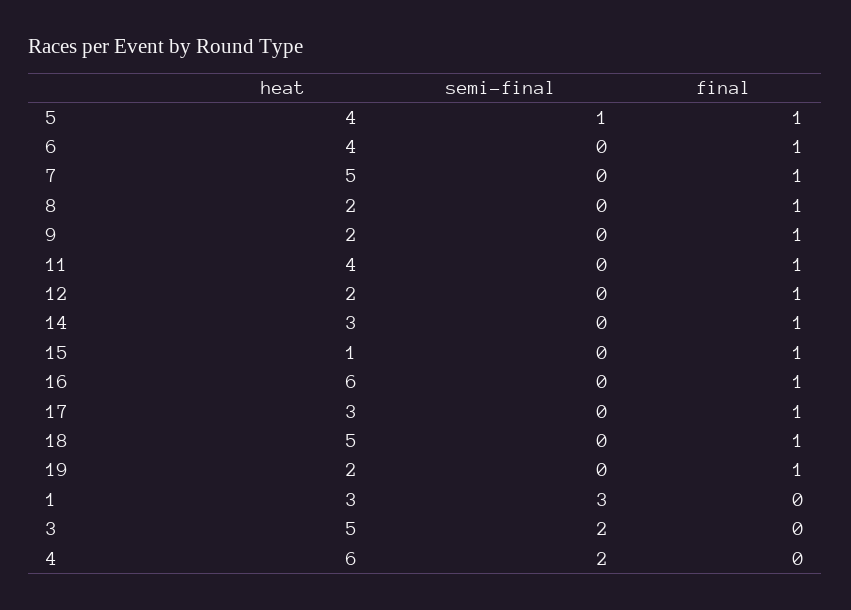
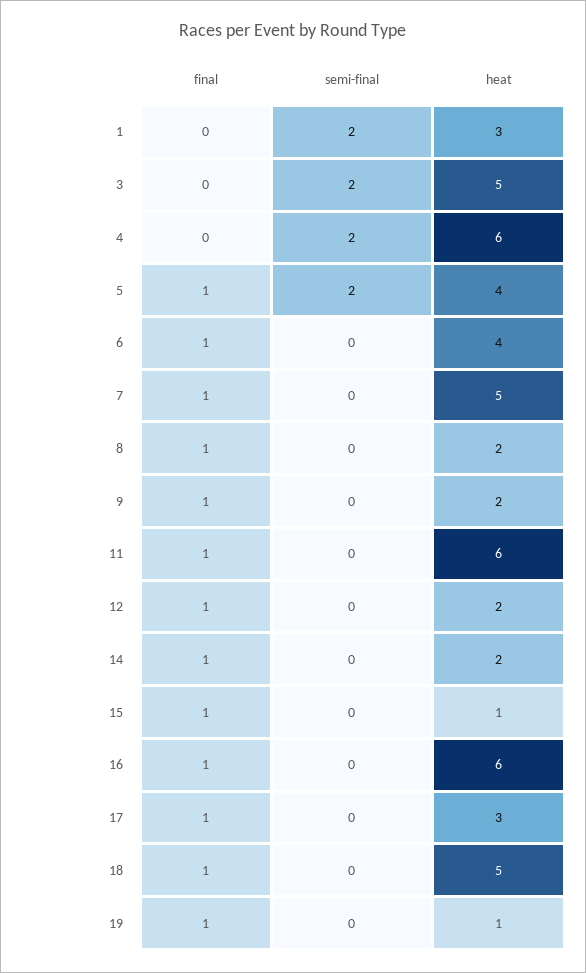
semi-final, 5: 1 -> 2
heat, 11: 4 -> 6
heat, 14: 3 -> 2
heat, 19: 2 -> 1
semi-final, 1: 3 -> 2

